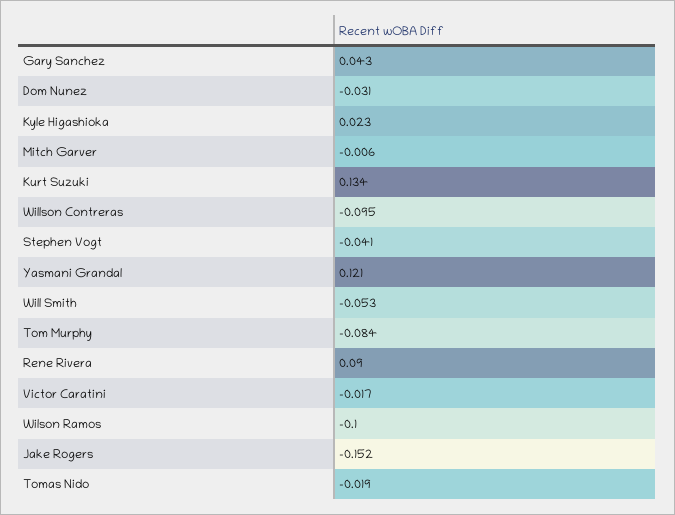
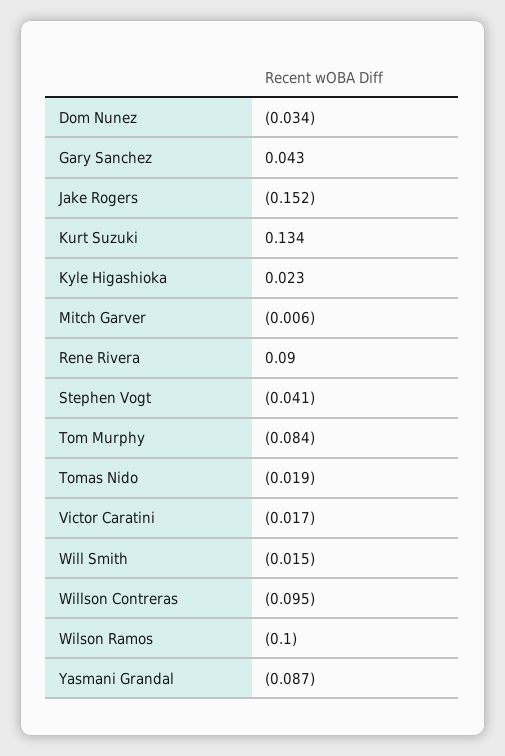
Dom Nunez: -0.031 -> -0.034
Yasmani Grandal: 0.121 -> -0.087
Will Smith: -0.053 -> -0.015

